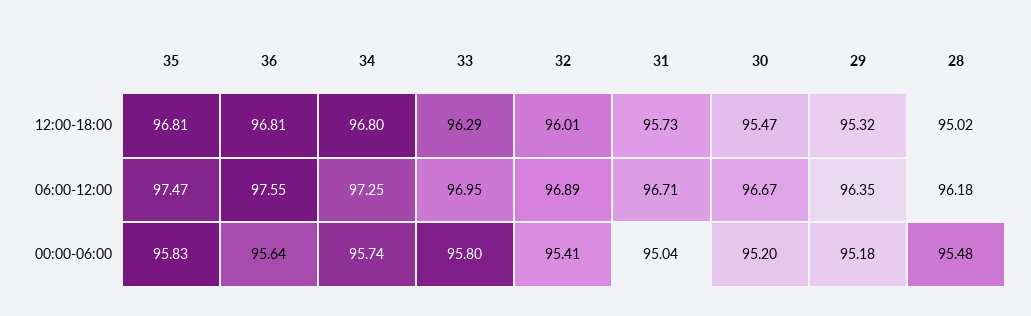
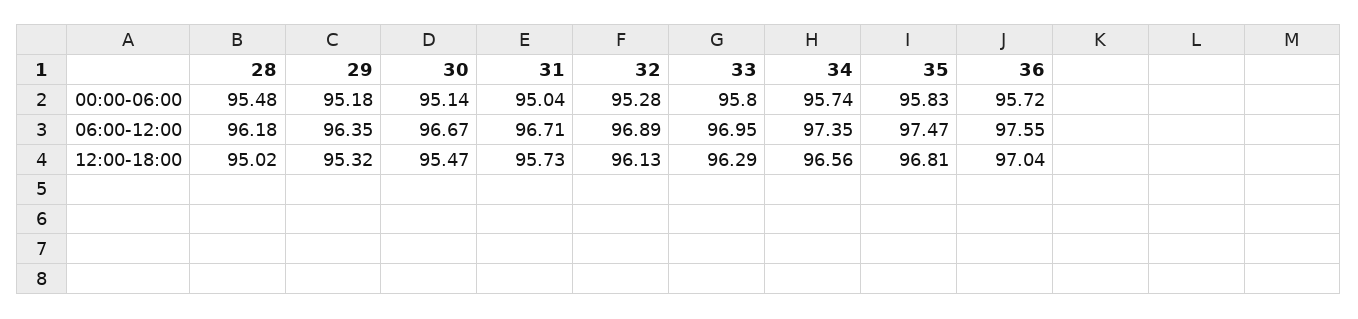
36, 12:00-18:00: 96.81 -> 97.04
34, 12:00-18:00: 96.8 -> 96.56
32, 12:00-18:00: 96.01 -> 96.13
34, 06:00-12:00: 97.25 -> 97.35
36, 00:00-06:00: 95.64 -> 95.72
32, 00:00-06:00: 95.41 -> 95.28
30, 00:00-06:00: 95.2 -> 95.14

